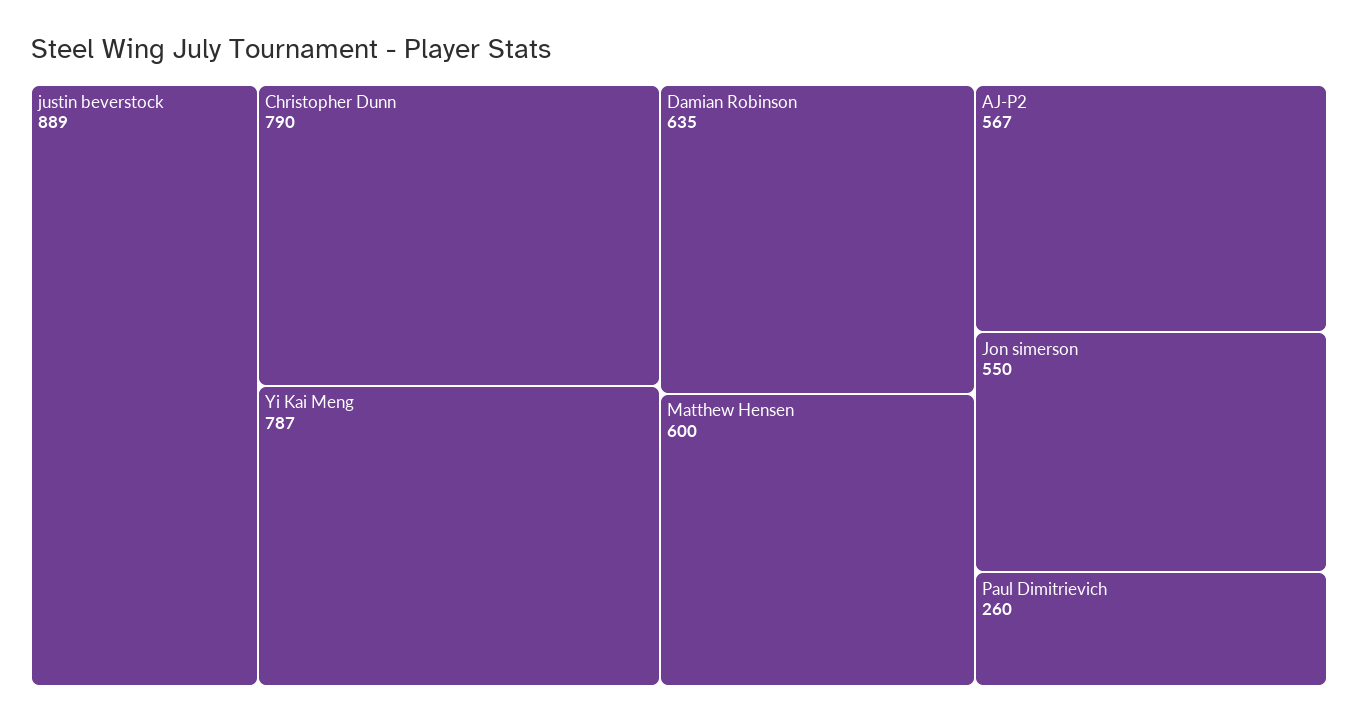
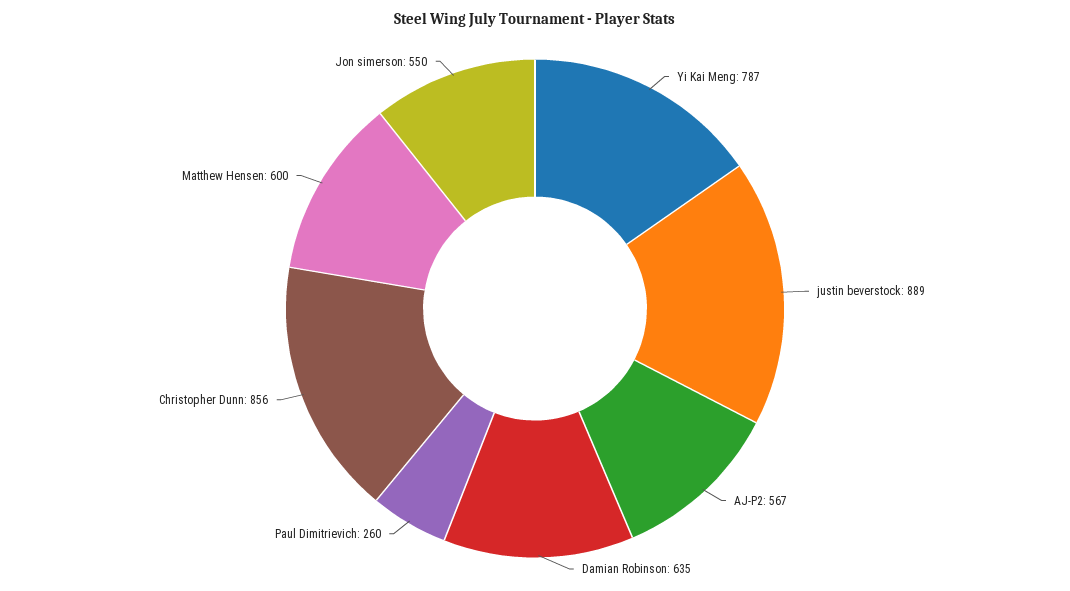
Christopher Dunn: 790 -> 856

